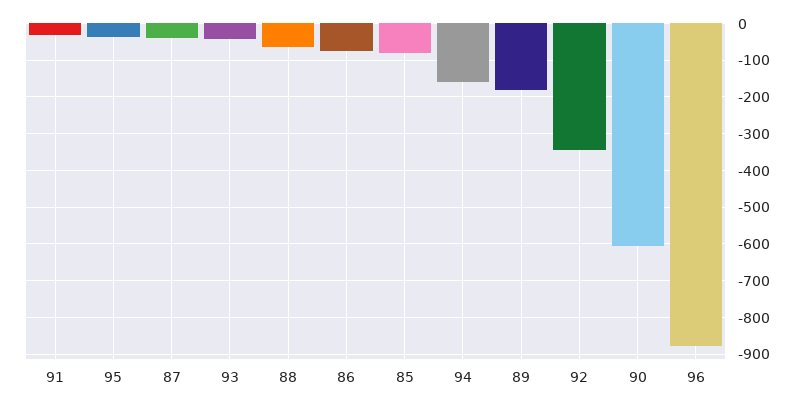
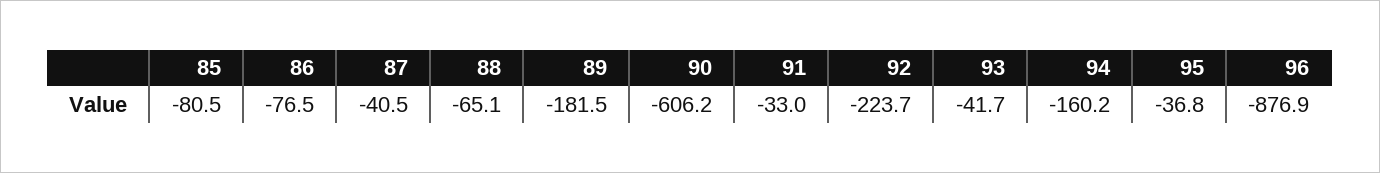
92: -340 -> -223.7

